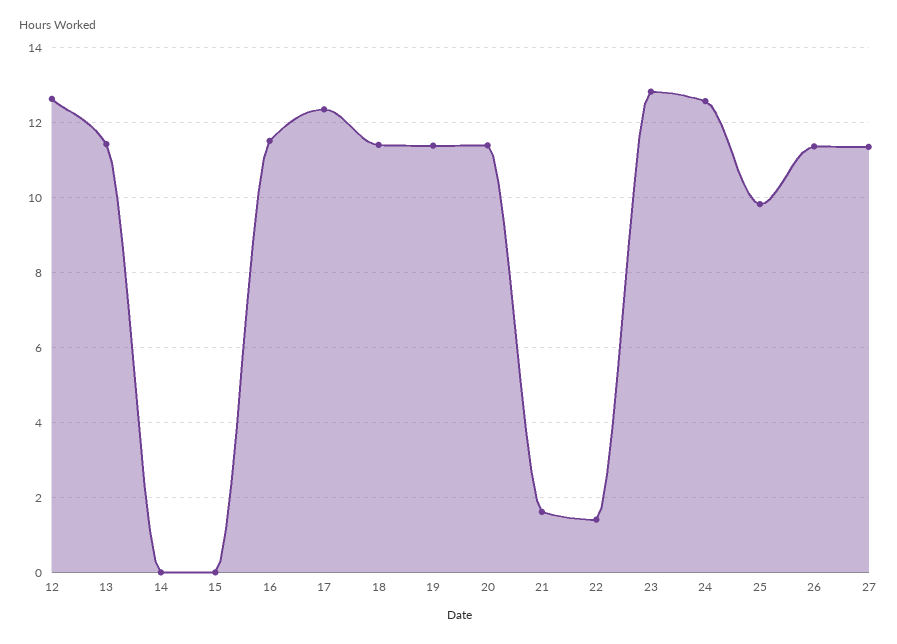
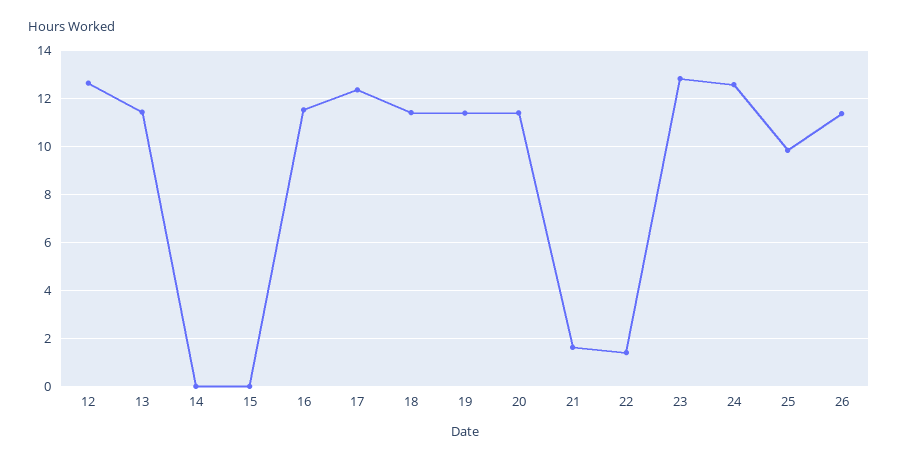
27: 11.4 -> none

